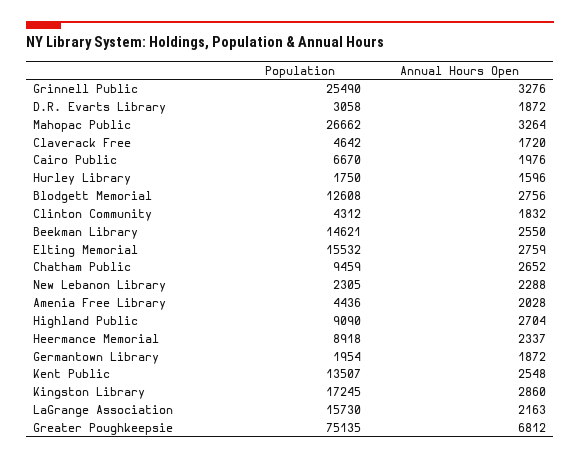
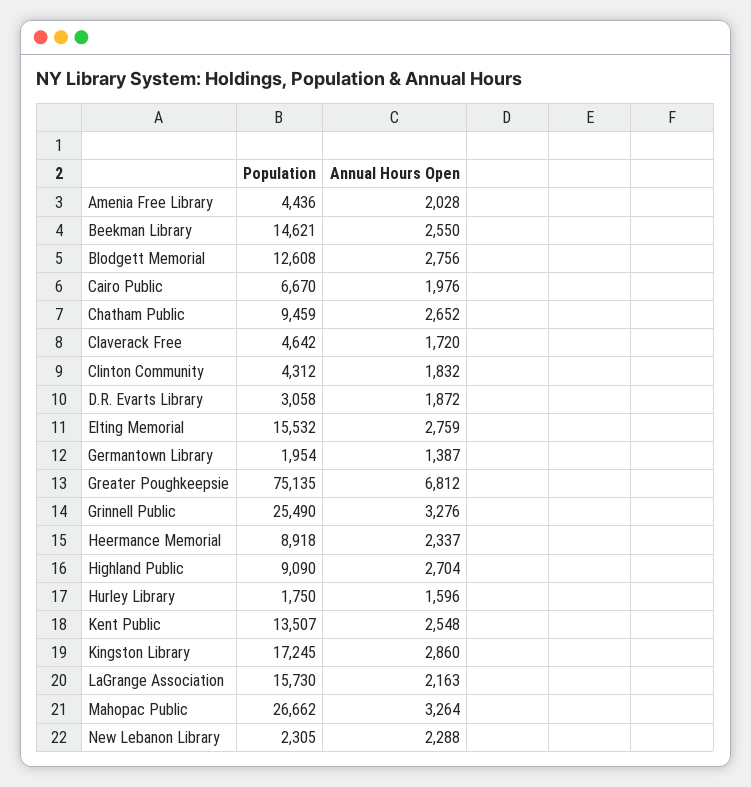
Annual Hours Open, Germantown Library: 1872 -> 1387

